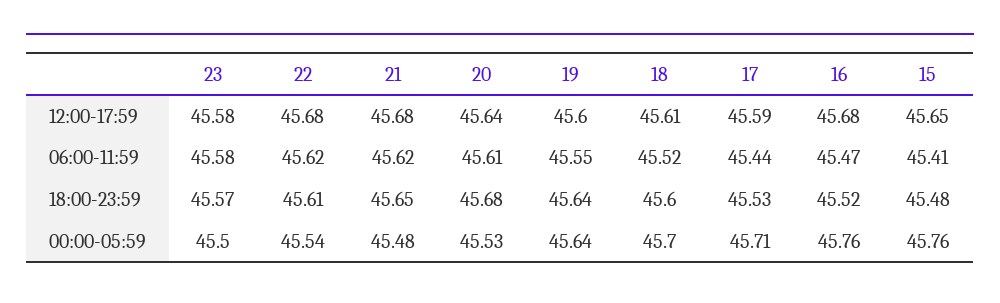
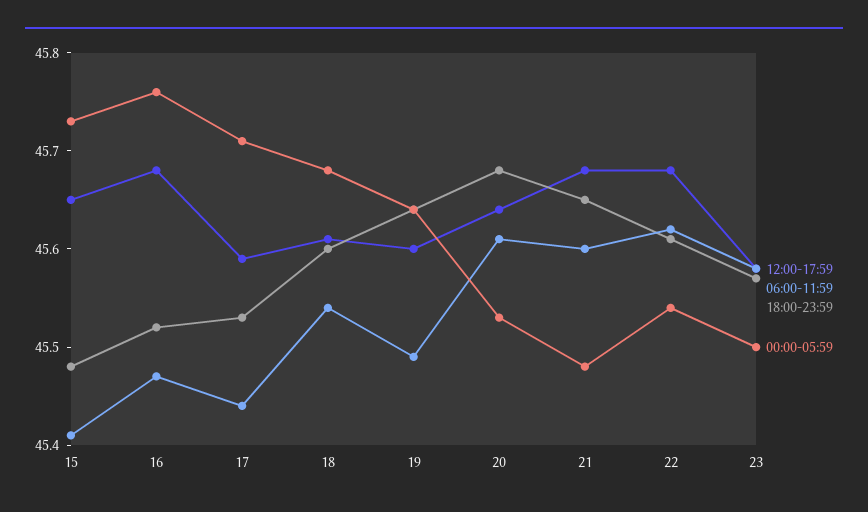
06:00-11:59, 21: 45.62 -> 45.6
06:00-11:59, 19: 45.55 -> 45.49
06:00-11:59, 18: 45.52 -> 45.54
00:00-05:59, 18: 45.7 -> 45.68
00:00-05:59, 15: 45.76 -> 45.73

